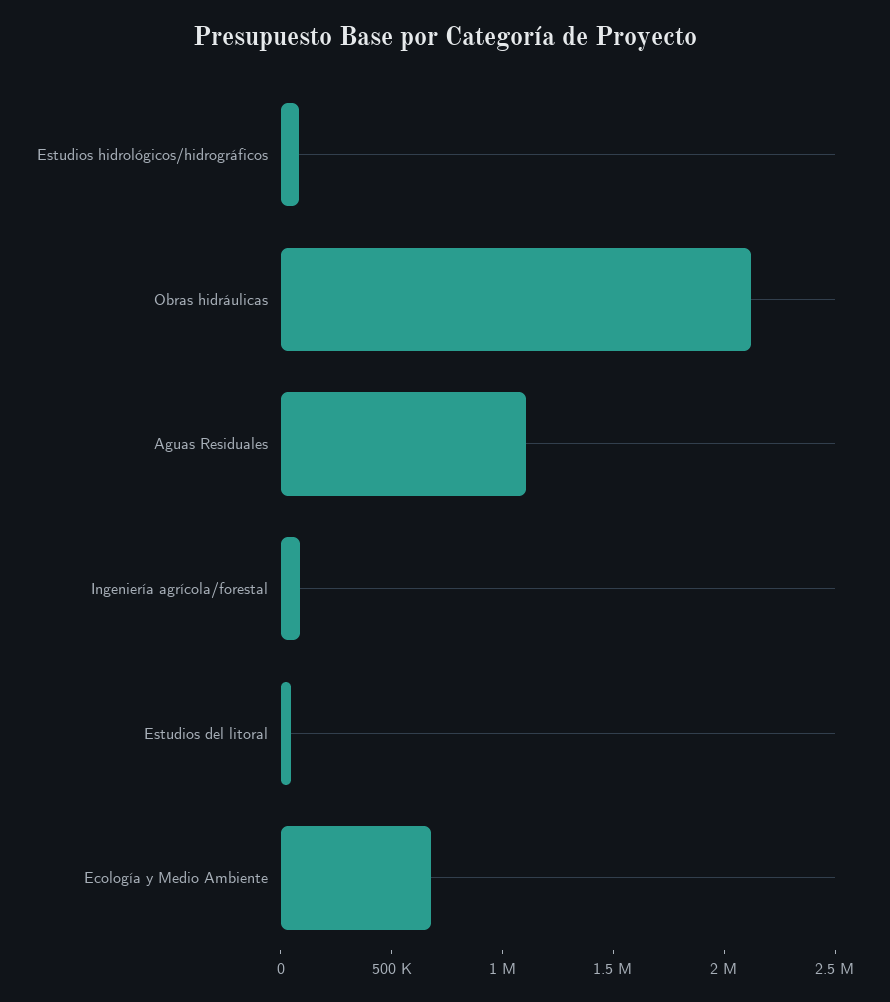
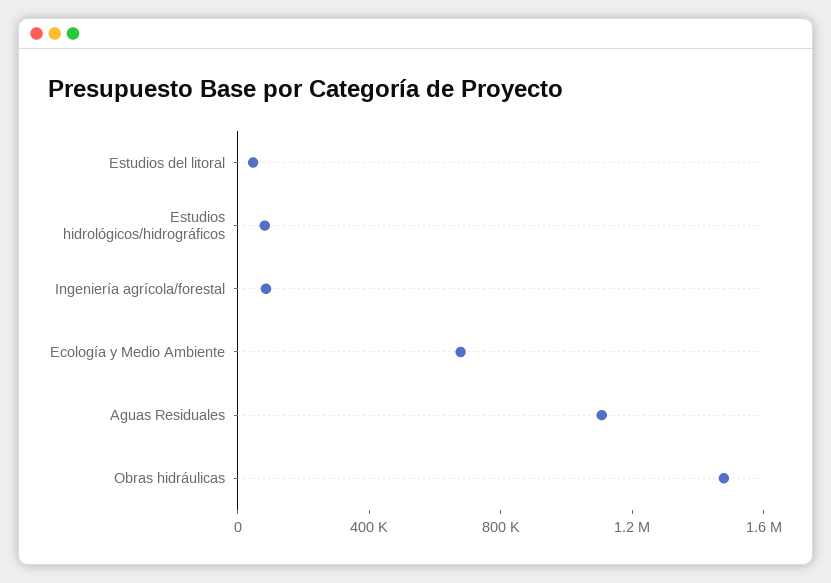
Obras hidráulicas: 2100000 -> 1500000

